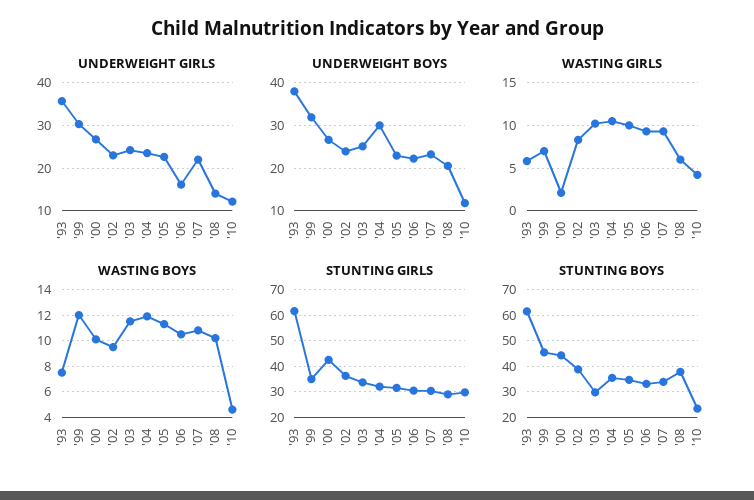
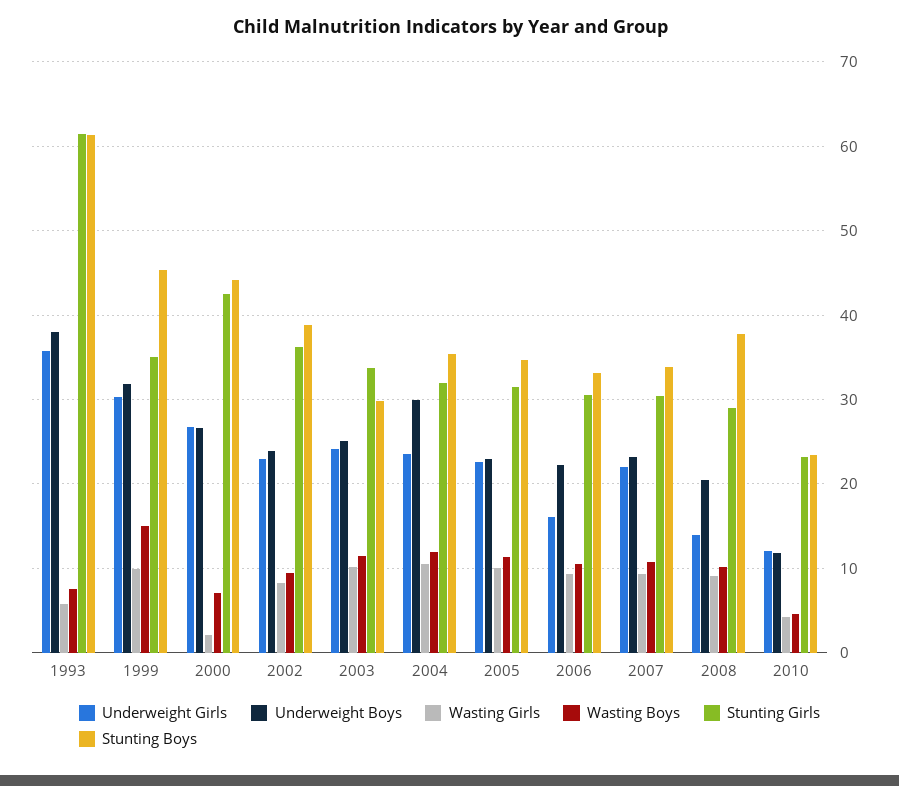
WASTING GIRLS, '99: 7 -> 10
WASTING GIRLS, '08: 6 -> 9
WASTING BOYS, '99: 12 -> 15
WASTING BOYS, '00: 10 -> 7
STUNTING GIRLS, '10: 30 -> 23

